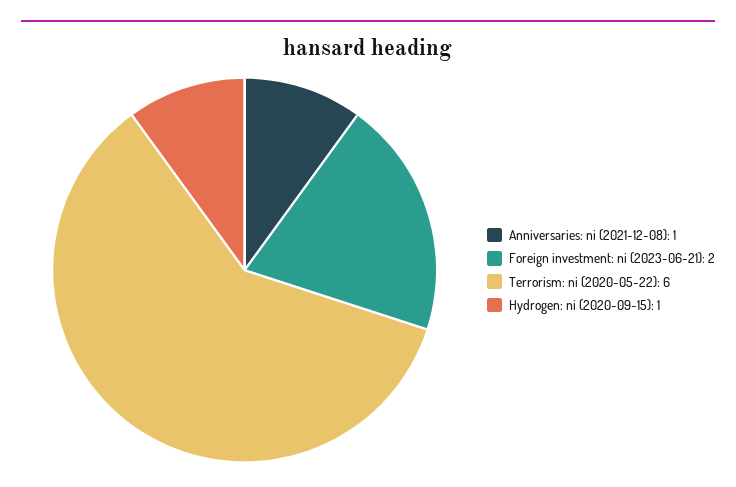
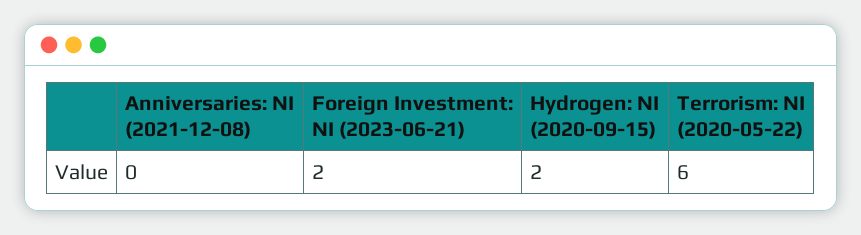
Anniversaries: ni (2021-12-08): 1 -> 0
Hydrogen: ni (2020-09-15): 1 -> 2

